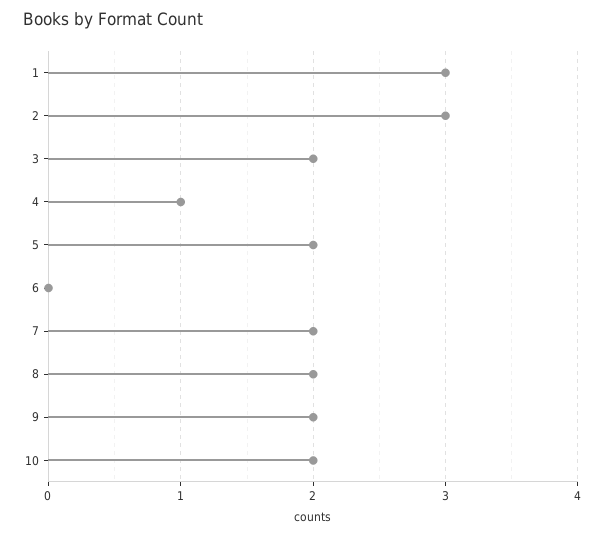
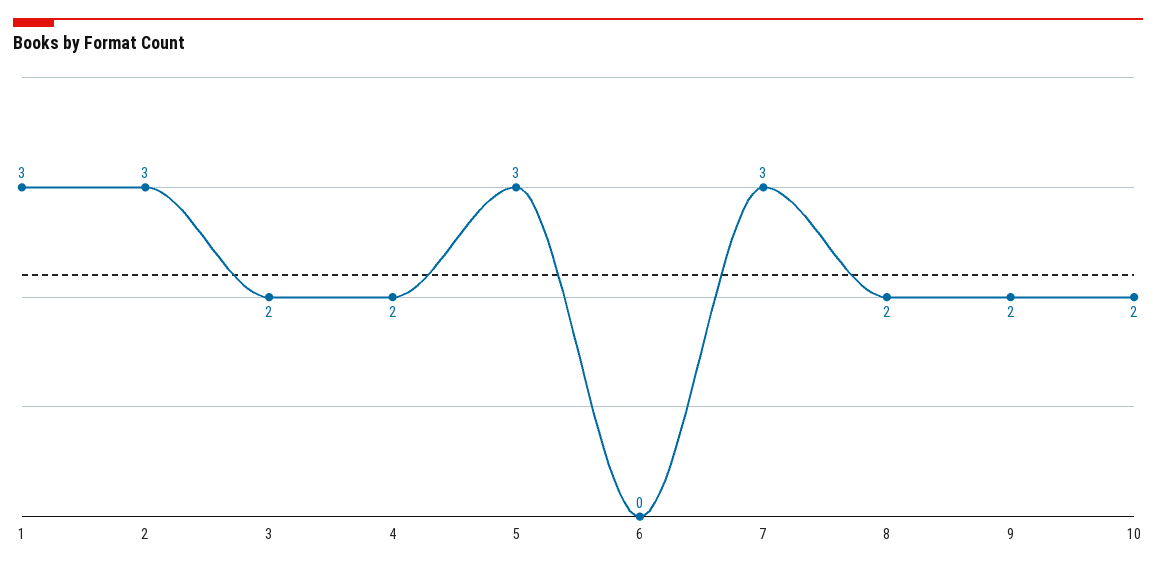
4: 1 -> 2
5: 2 -> 3
7: 2 -> 3

